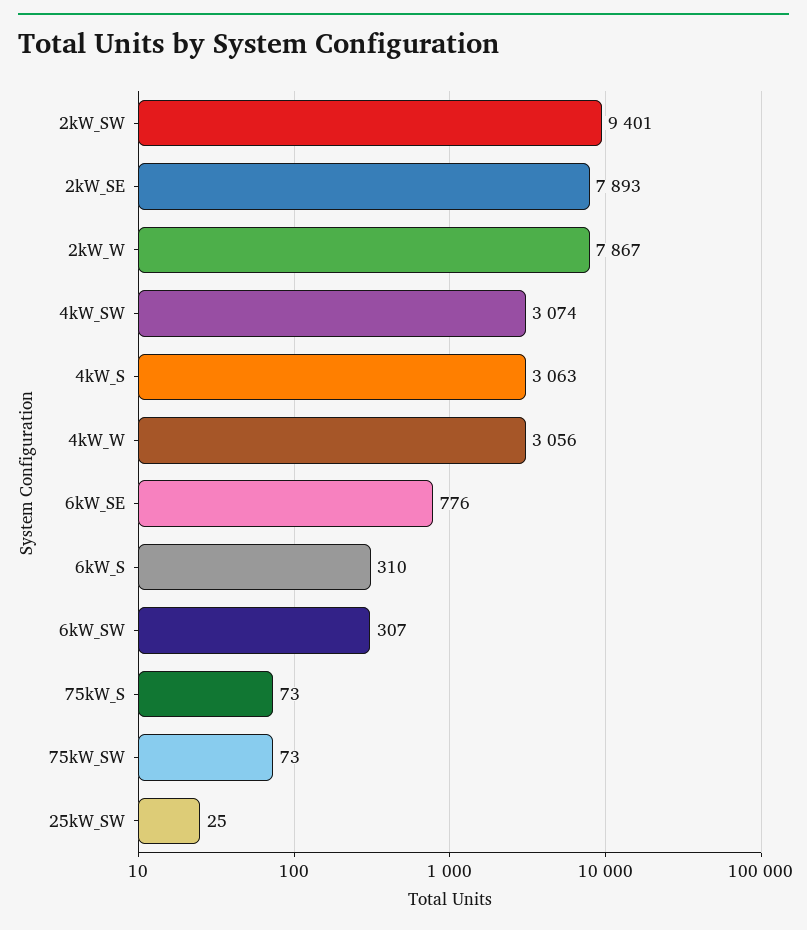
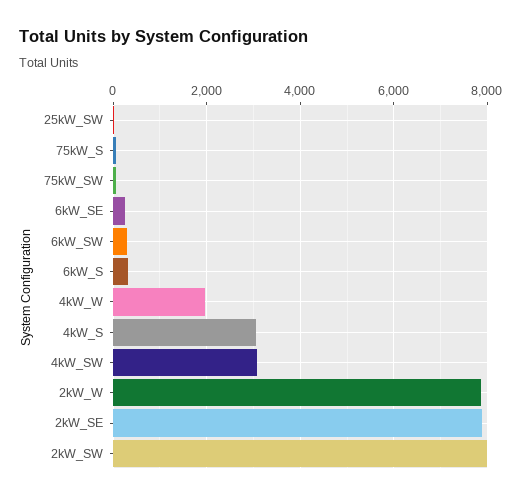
2kW_SW: 9401 -> 8000
4kW_W: 3056 -> 2000
6kW_SE: 776 -> 200

